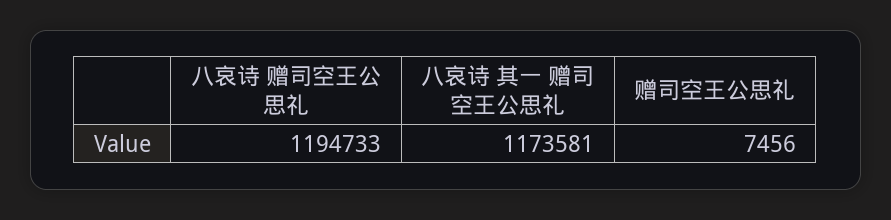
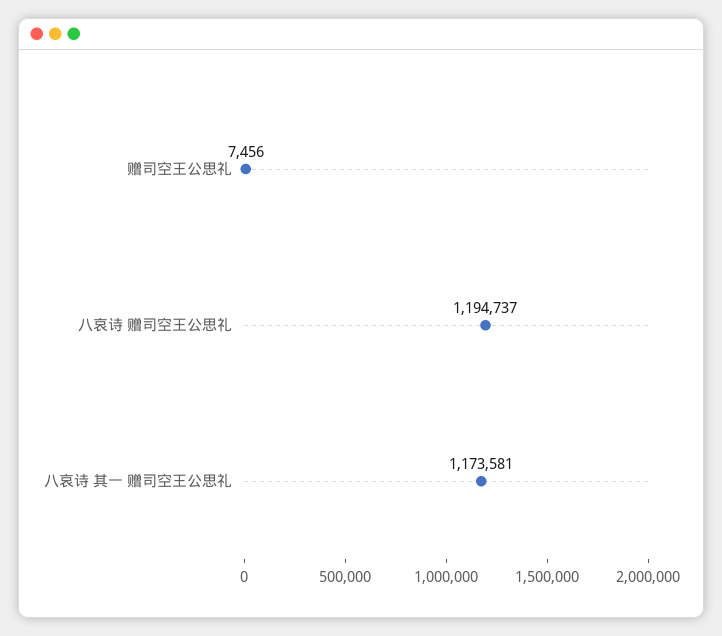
八哀诗 赠司空王公思礼: 1194733 -> 1194737

